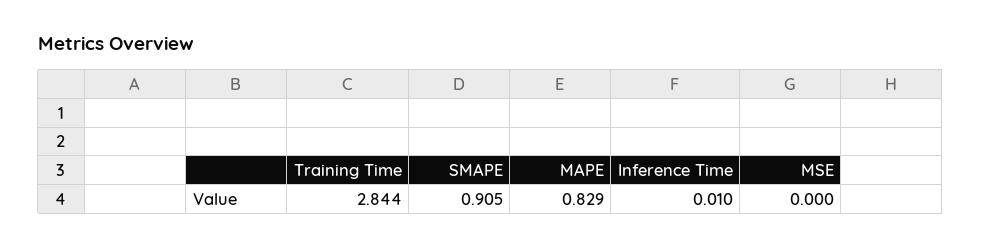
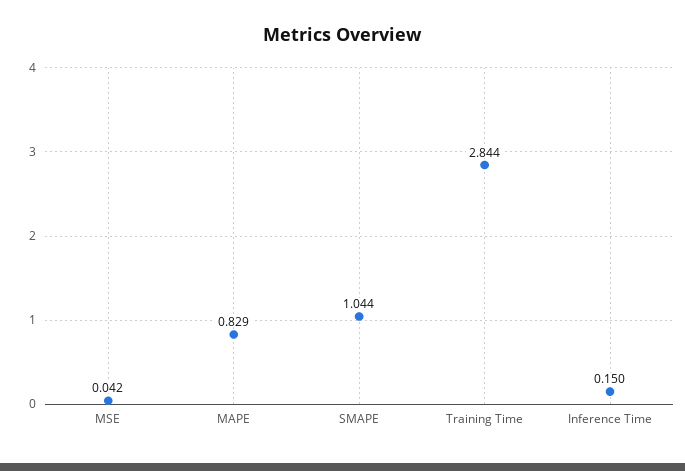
SMAPE: 0.905 -> 1.044
Inference Time: 0.01 -> 0.15
MSE: 0 -> 0.042

